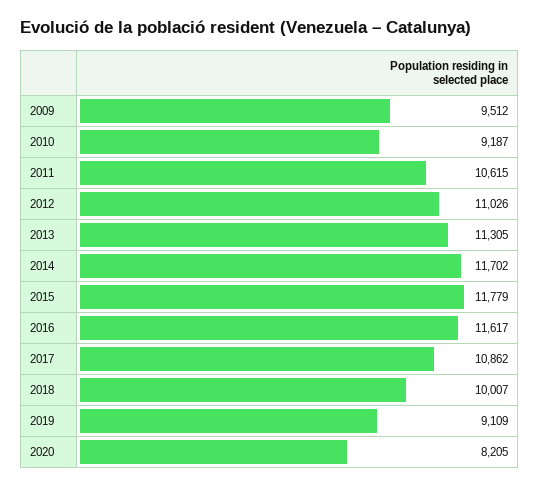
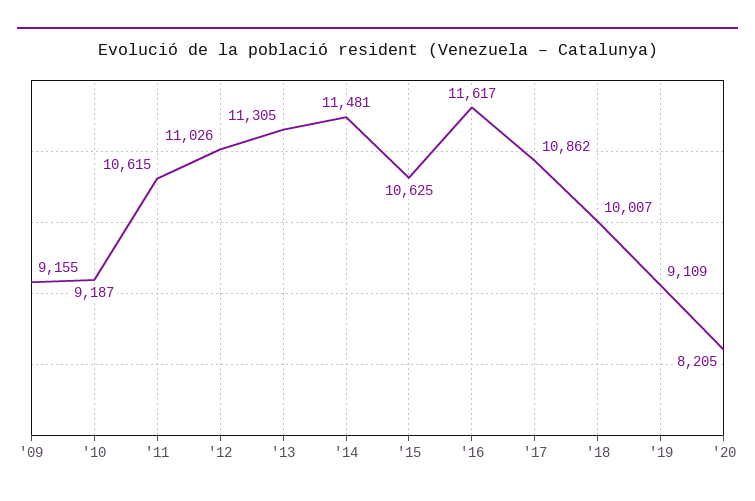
2009: 9512 -> 9155
2014: 11702 -> 11481
2015: 11779 -> 10625

